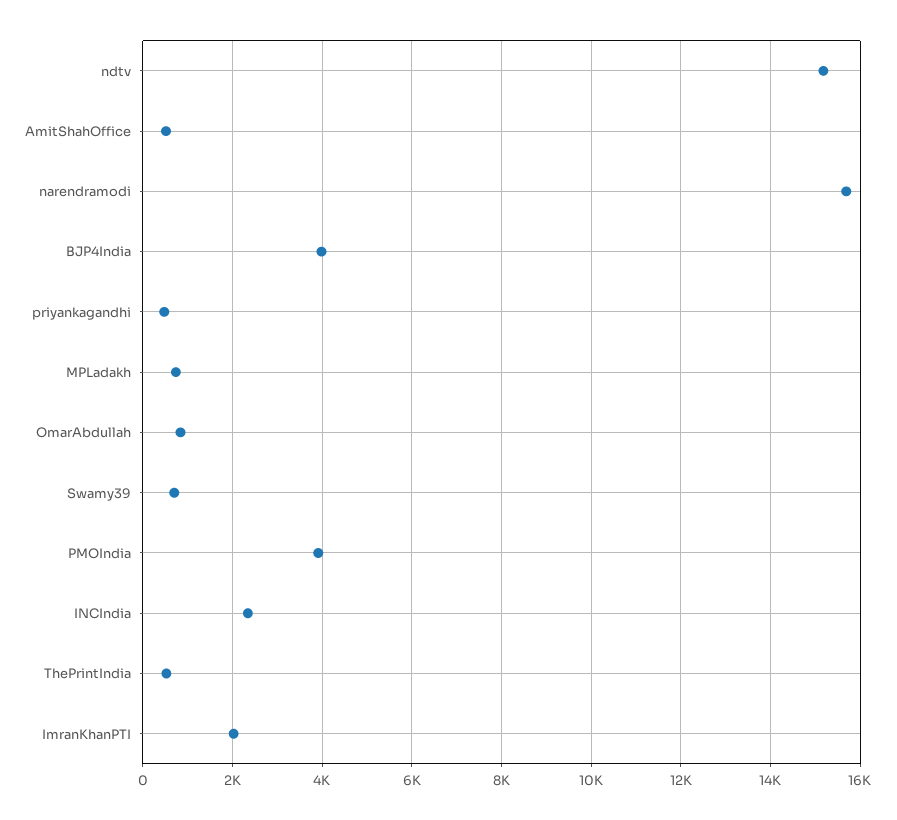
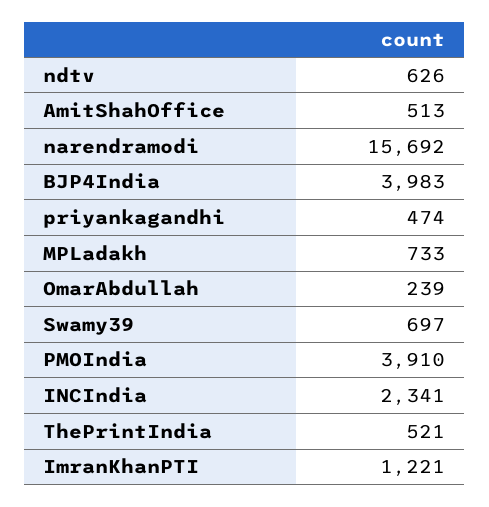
ndtv: 15200 -> 626
OmarAbdullah: 800 -> 239
ImranKhanPTI: 2000 -> 1221

